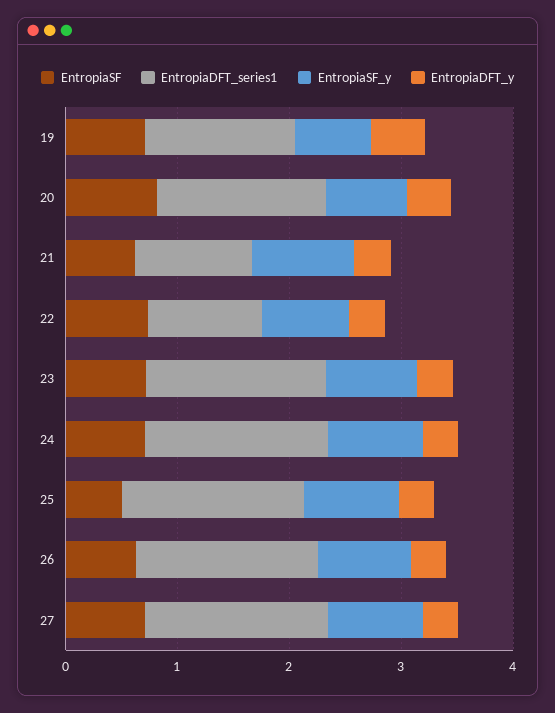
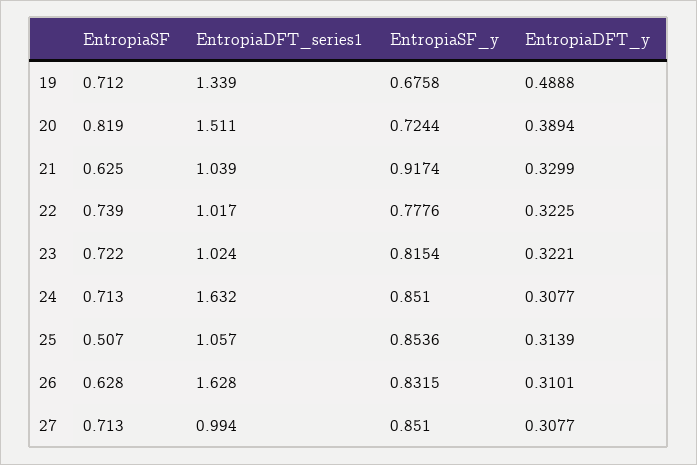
EntropiaDFT_series1, 23: 1.6 -> 1.024
EntropiaDFT_series1, 25: 1.6 -> 1.057
EntropiaDFT_series1, 27: 1.6 -> 0.994

